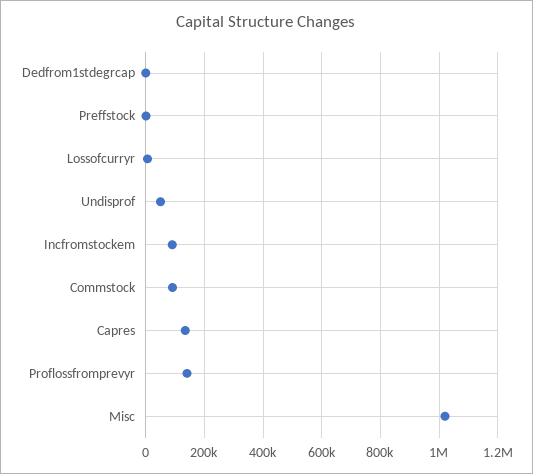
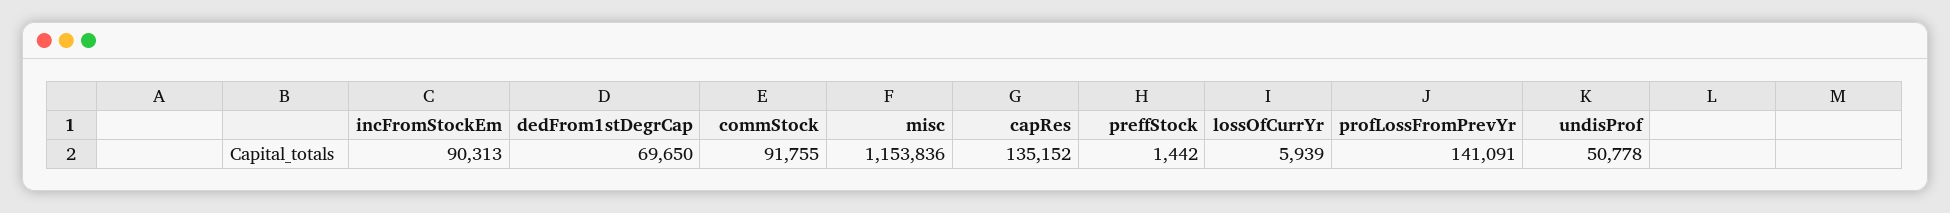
Dedfrom1stdegrcap: 0 -> 69650
Misc: 1025000 -> 1153836

